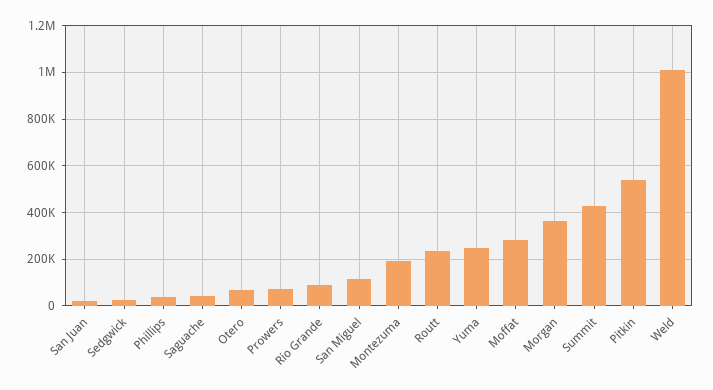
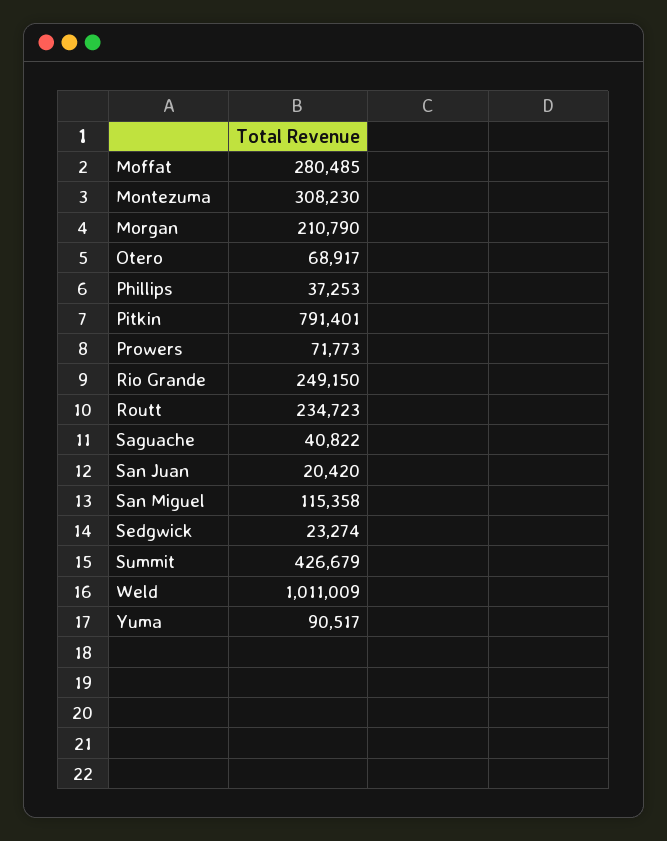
Rio Grande: 100000 -> 249150
Montezuma: 200000 -> 308230
Yuma: 250000 -> 90517
Morgan: 350000 -> 210790
Pitkin: 550000 -> 791401

